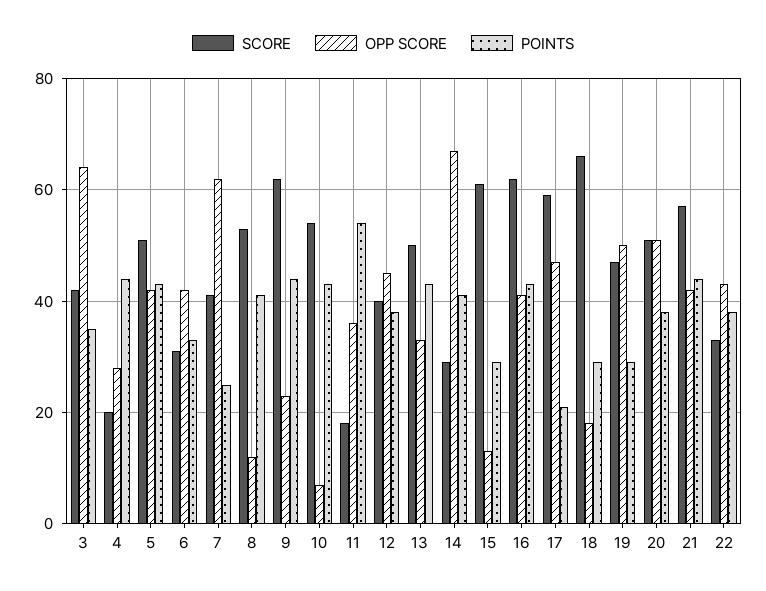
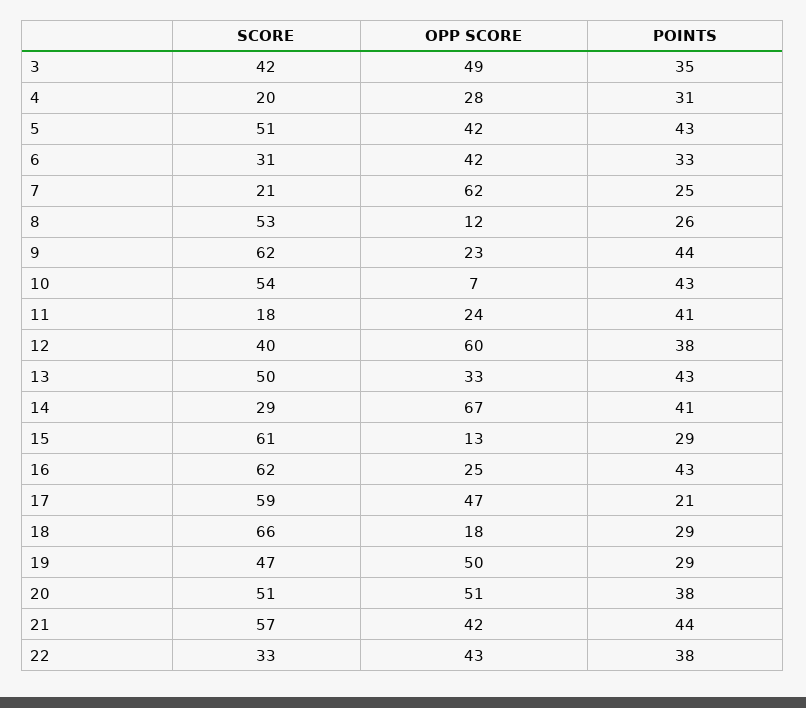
OPP SCORE, 3: 65 -> 49
POINTS, 4: 45 -> 31
SCORE, 7: 40 -> 21
POINTS, 8: 40 -> 26
OPP SCORE, 11: 35 -> 24
POINTS, 11: 55 -> 41
OPP SCORE, 12: 45 -> 60
OPP SCORE, 16: 40 -> 25

